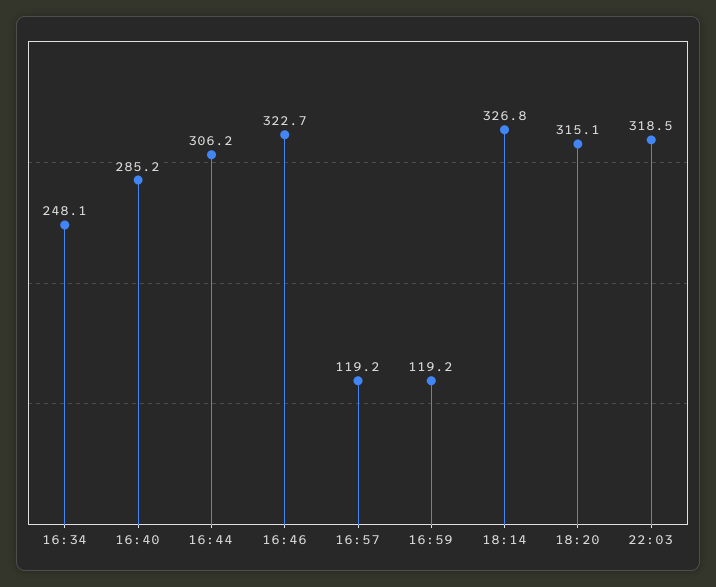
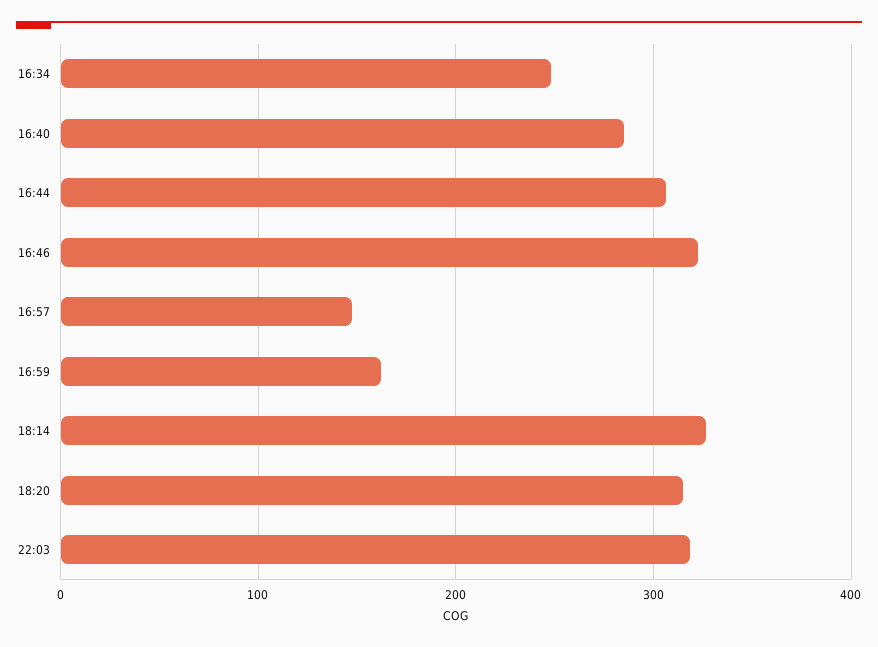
16:57: 119.2 -> 150
16:59: 119.2 -> 160

